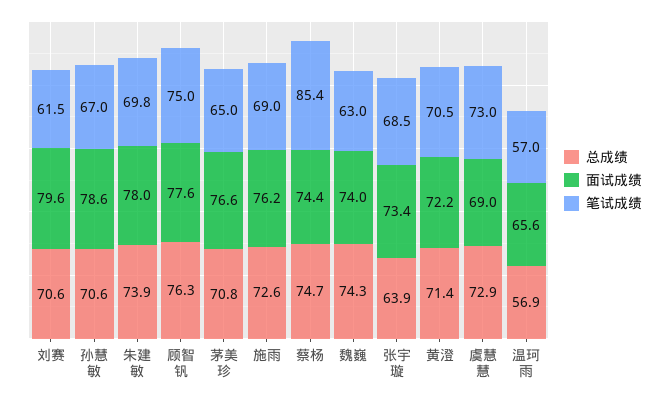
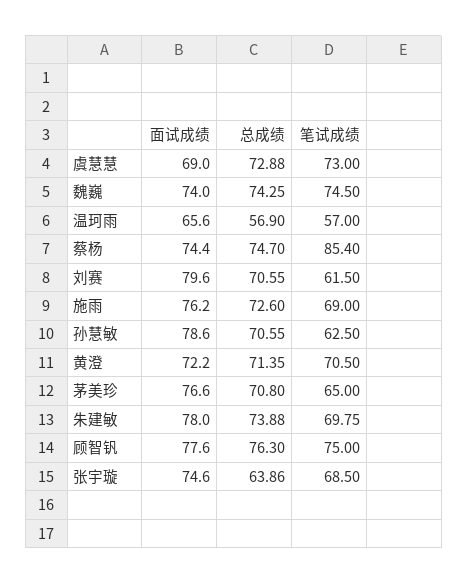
笔试成绩, 孙慧敏: 67 -> 62.5
笔试成绩, 魏巍: 63 -> 74.5
面试成绩, 张宇璇: 73.4 -> 74.6

